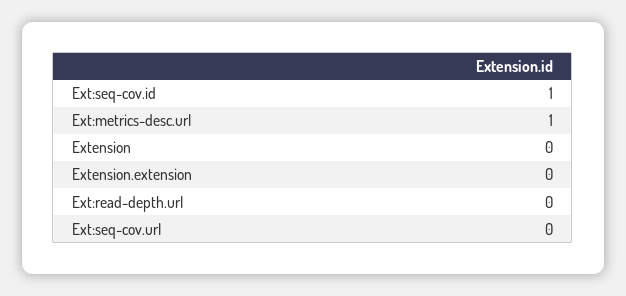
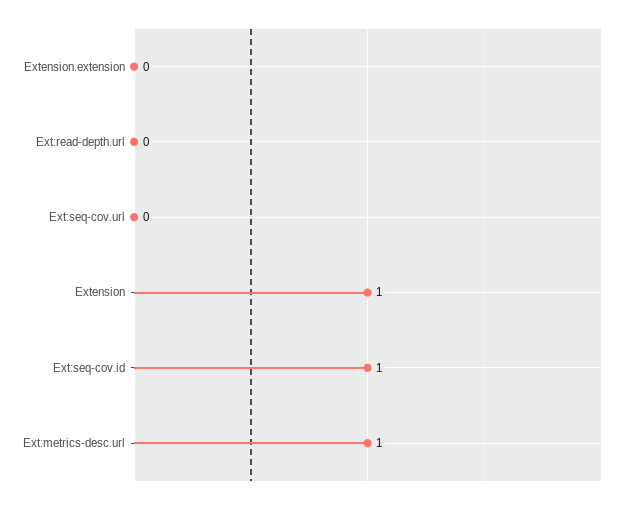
Extension: 0 -> 1

